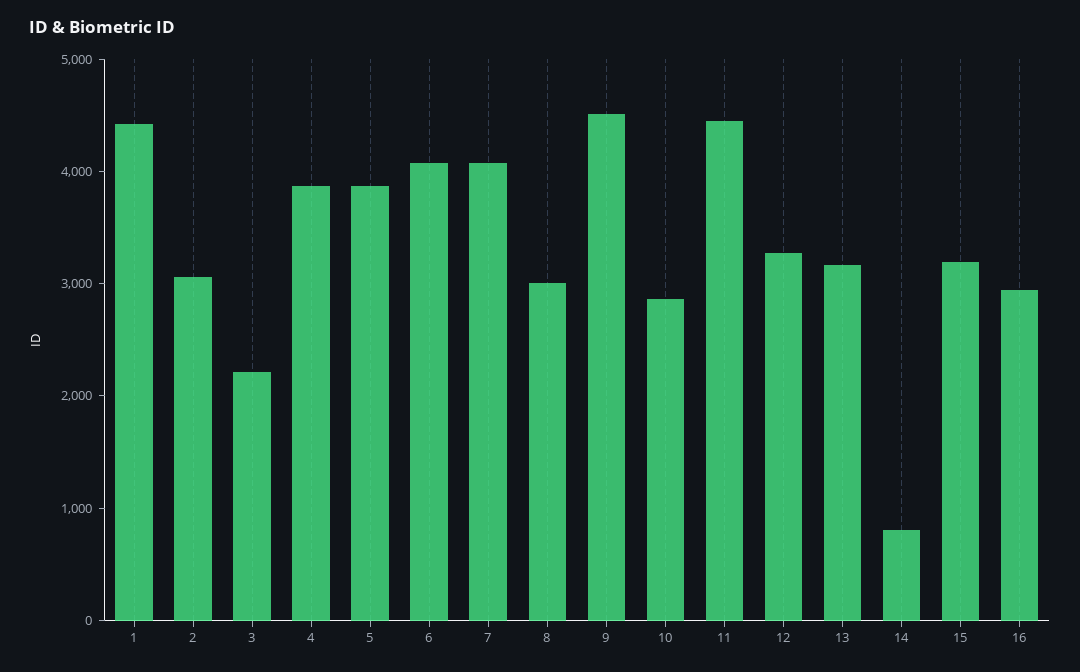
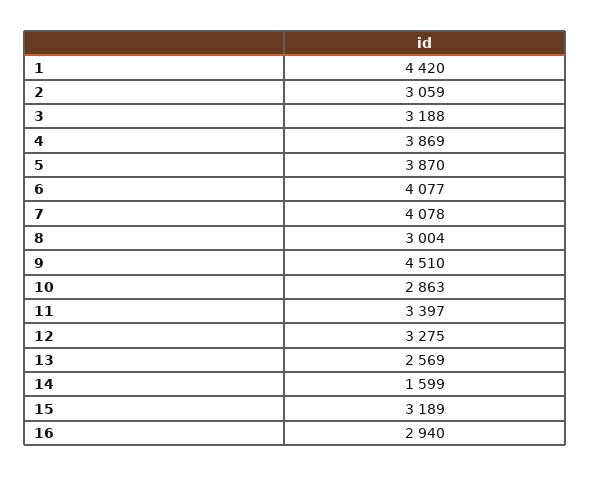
3: 2200 -> 3188
11: 4400 -> 3397
13: 3200 -> 2569
14: 800 -> 1599

